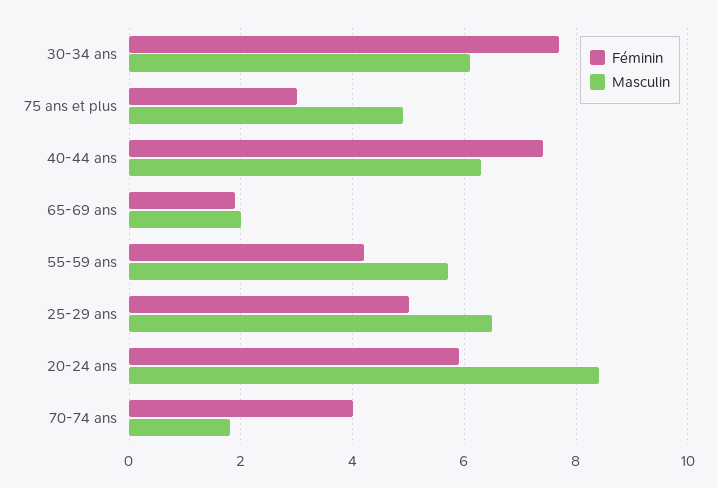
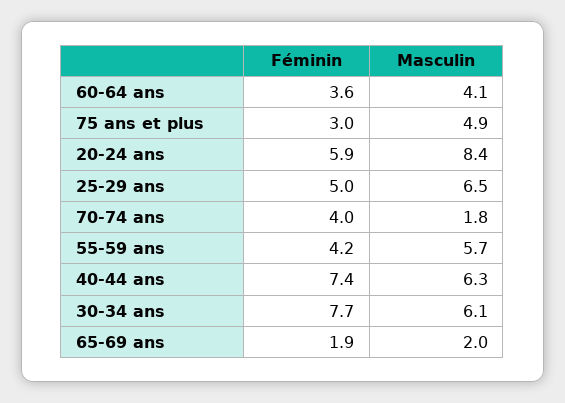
Féminin, 60-64 ans: none -> 3.6
Masculin, 60-64 ans: none -> 4.1

